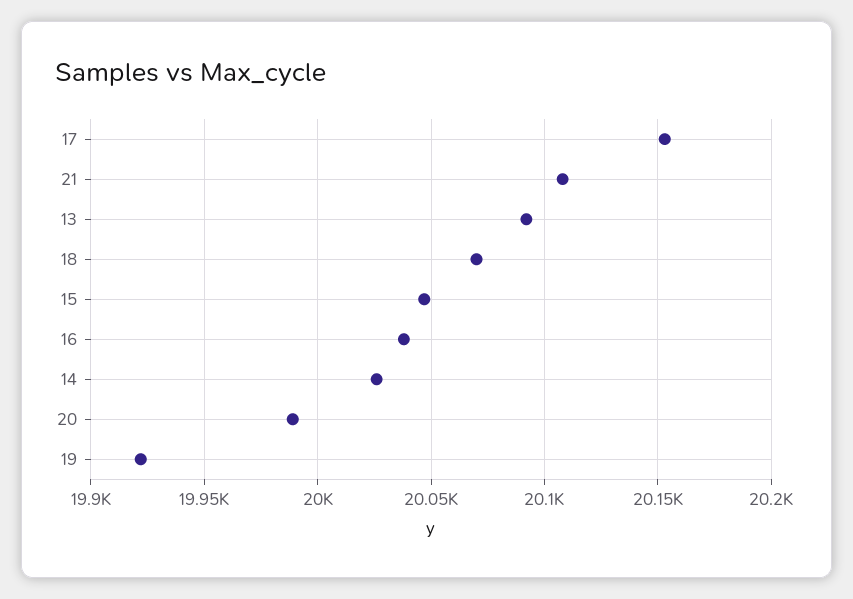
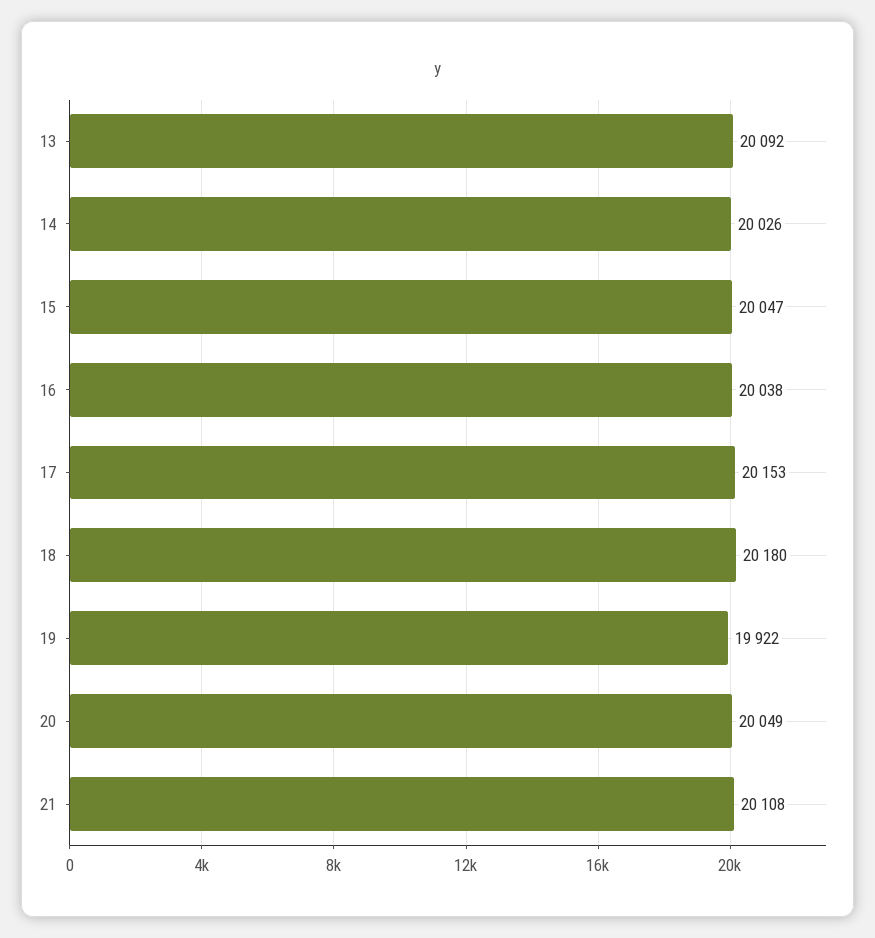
18: 20070 -> 20180
20: 19990 -> 20049

